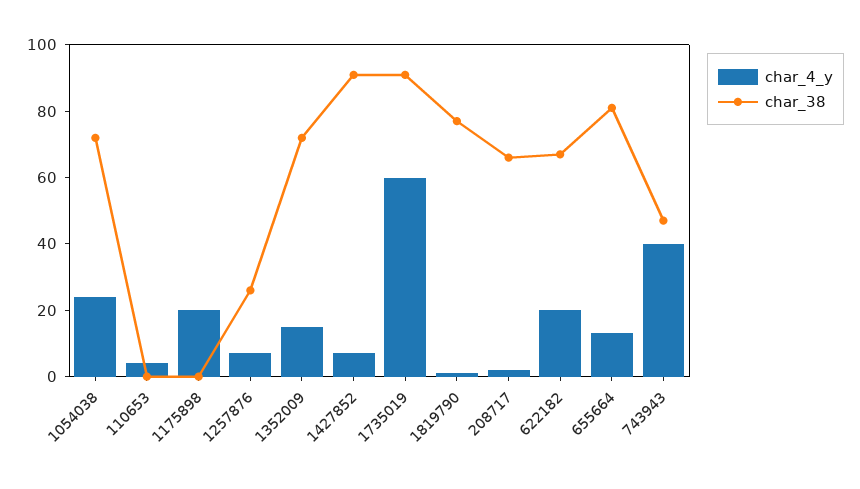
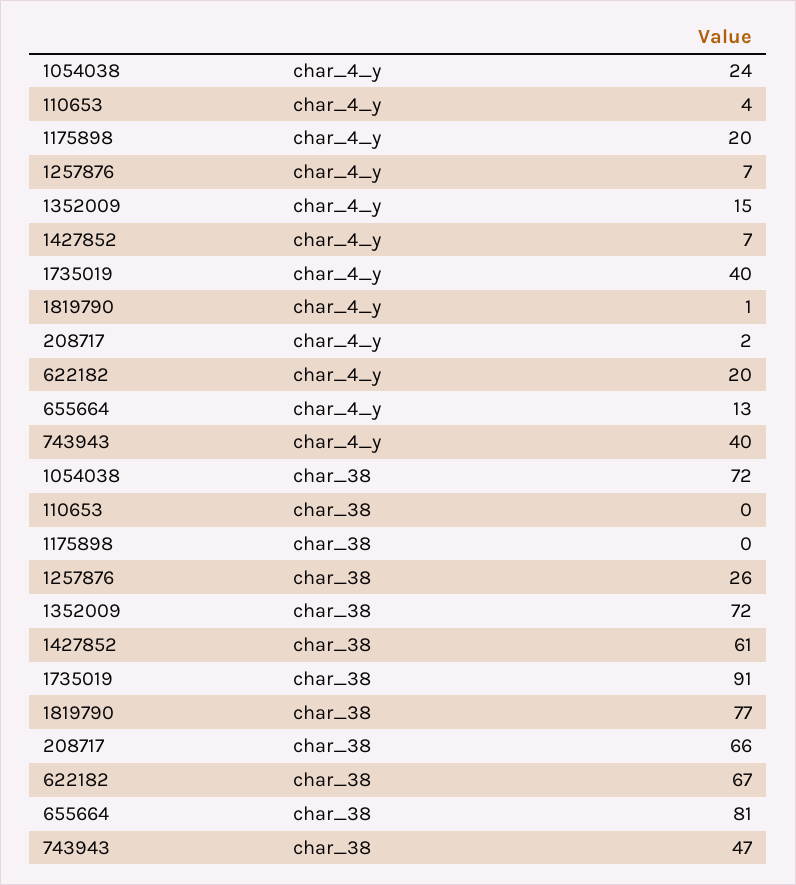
char_38, 1427852: 90 -> 61
char_4_y, 1735019: 60 -> 40

